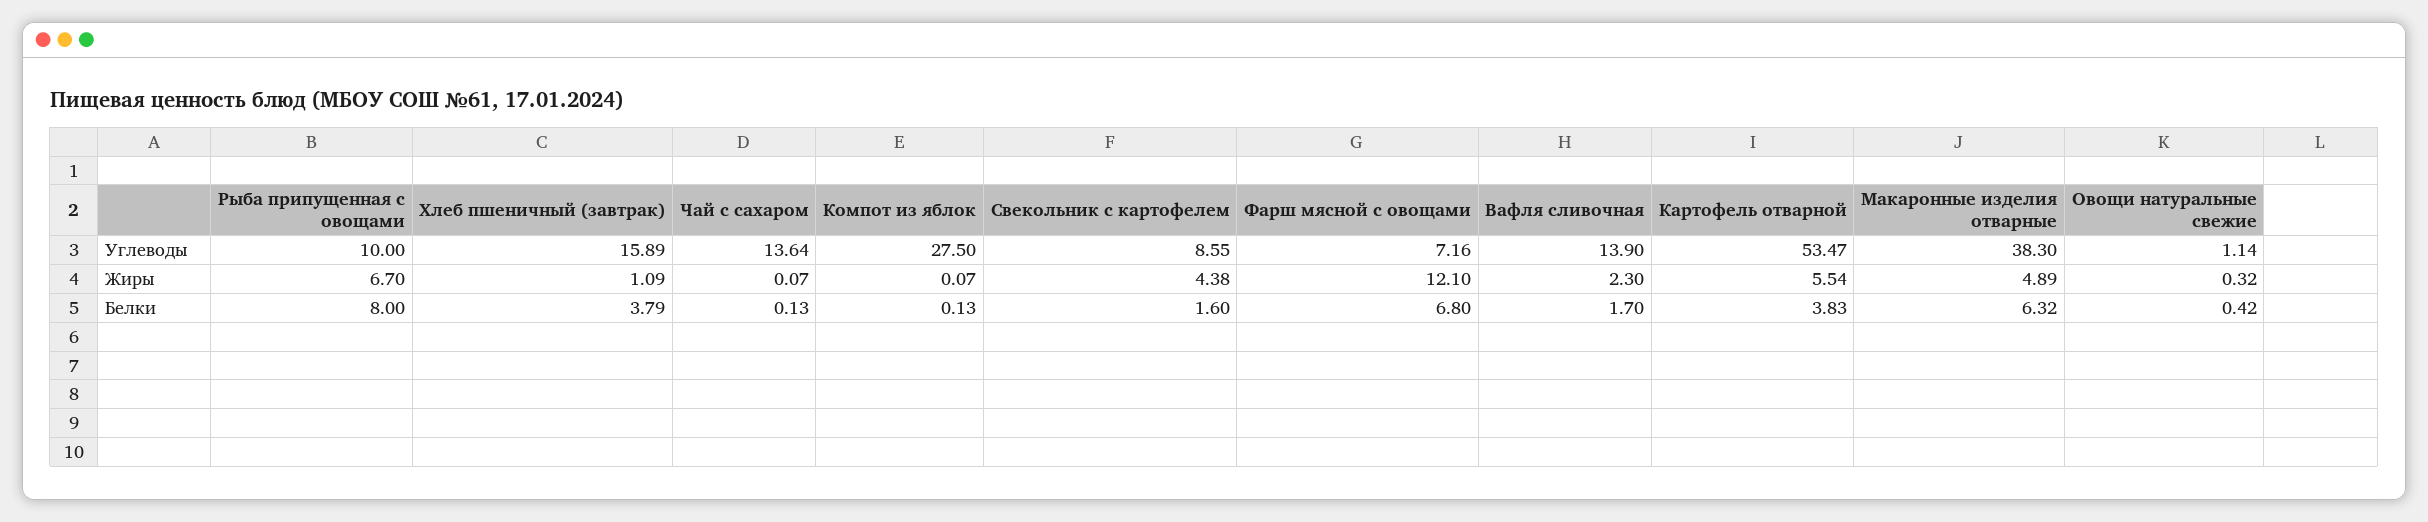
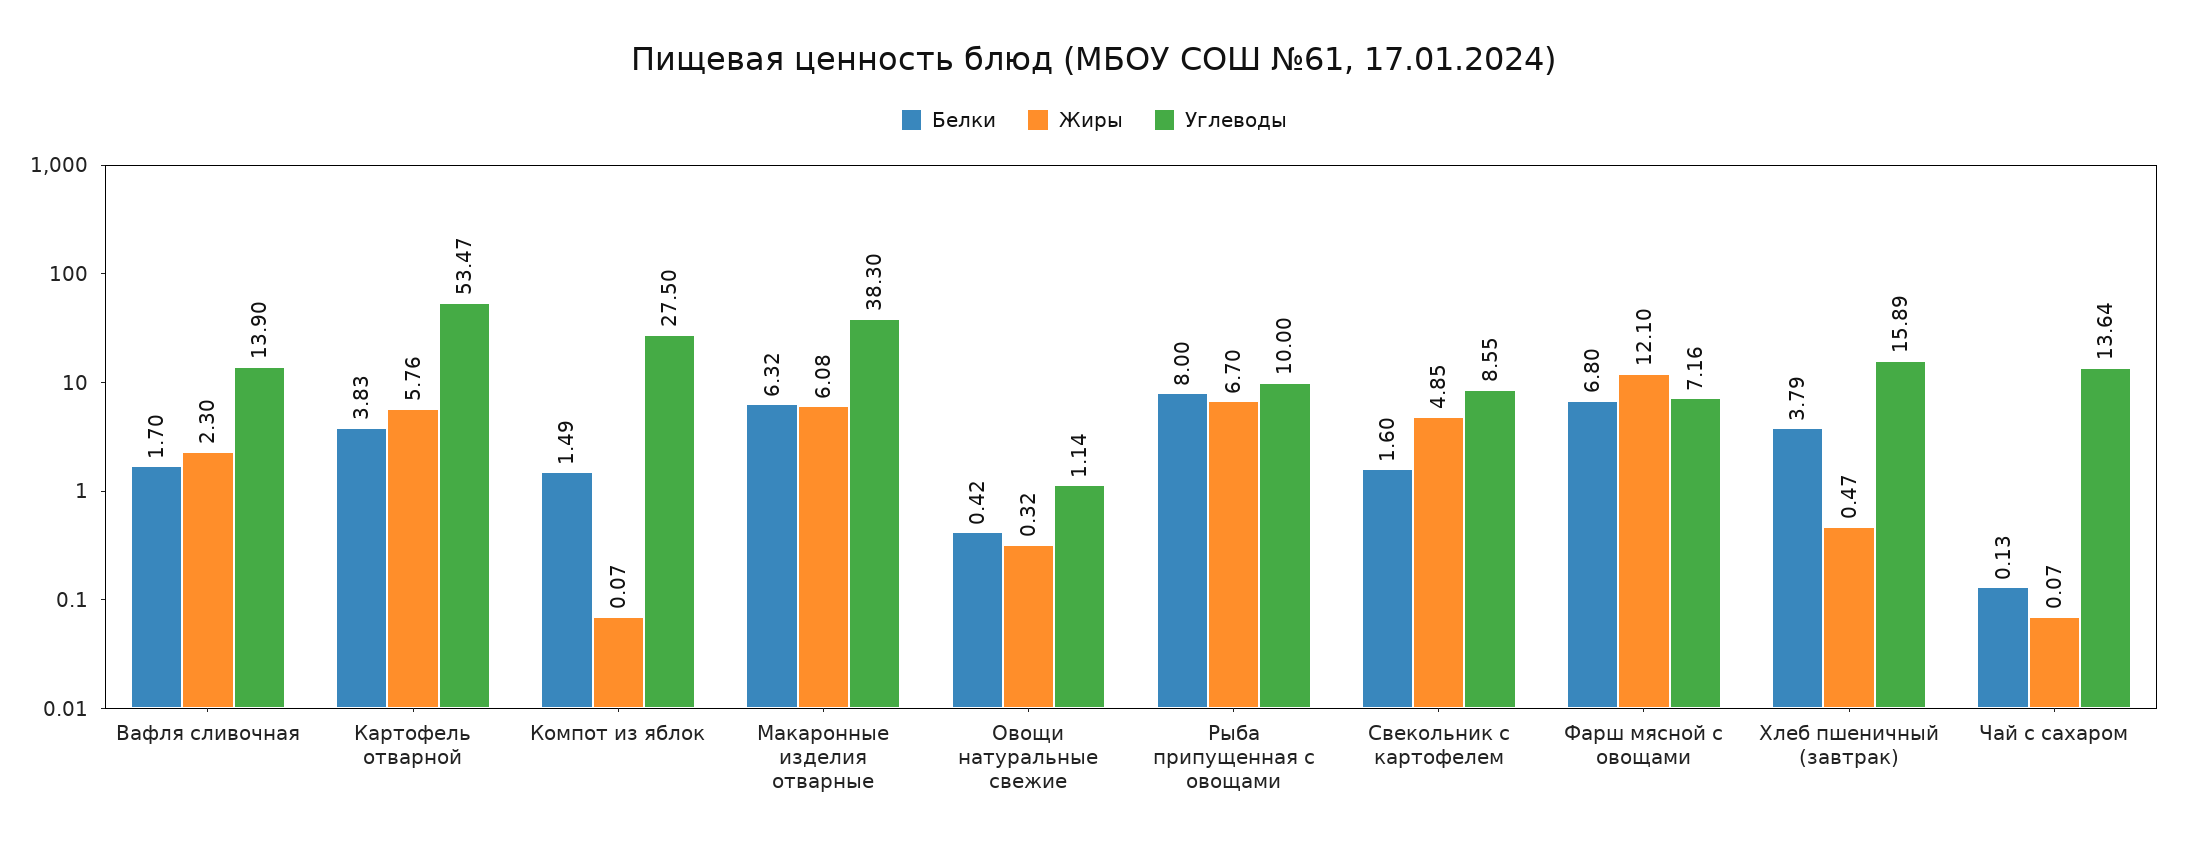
Жиры, Хлеб пшеничный (завтрак): 1.09 -> 0.47
Жиры, Свекольник с картофелем: 4.38 -> 4.85
Жиры, Картофель отварной: 5.54 -> 5.76
Жиры, Макаронные изделия отварные: 4.89 -> 6.08
Белки, Компот из яблок: 0.13 -> 1.49

